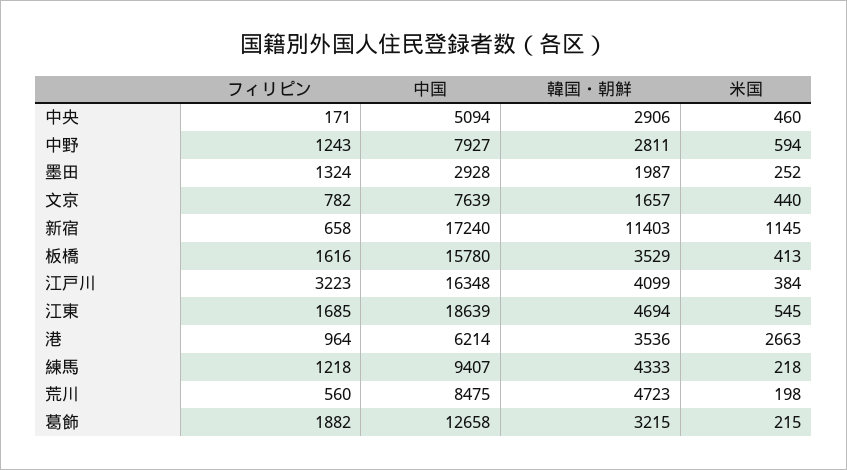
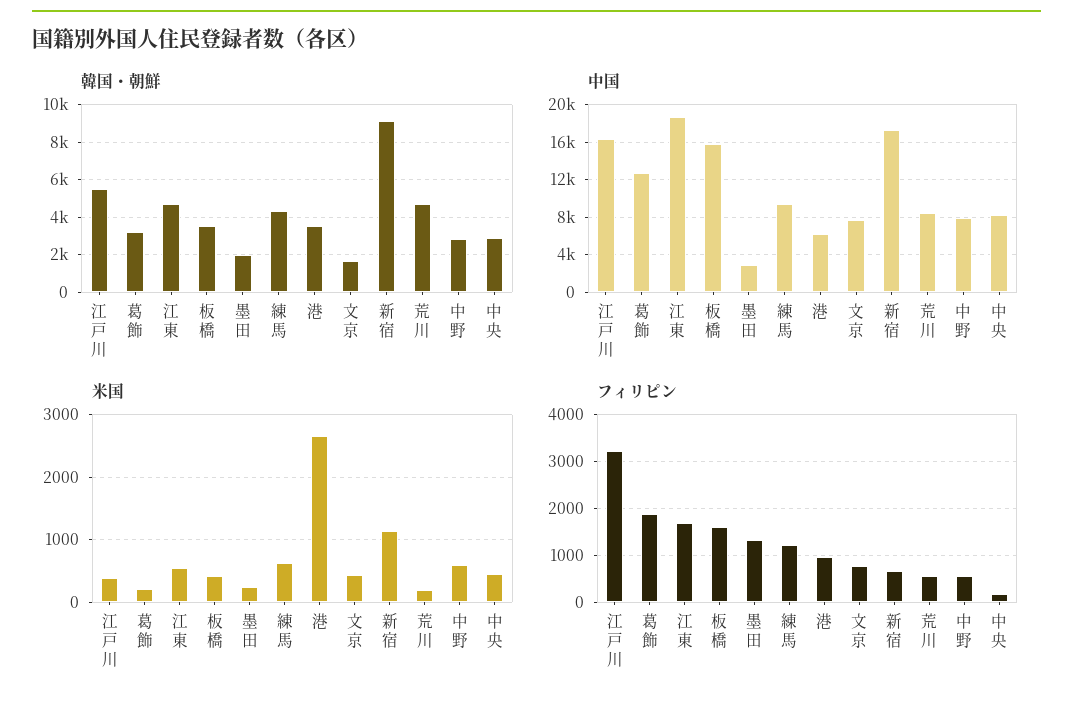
中国, 中央: 5094 -> 8000
フィリピン, 中野: 1243 -> 600
韓国・朝鮮, 新宿: 11403 -> 9000
韓国・朝鮮, 江戸川: 4099 -> 5500
米国, 練馬: 218 -> 600

